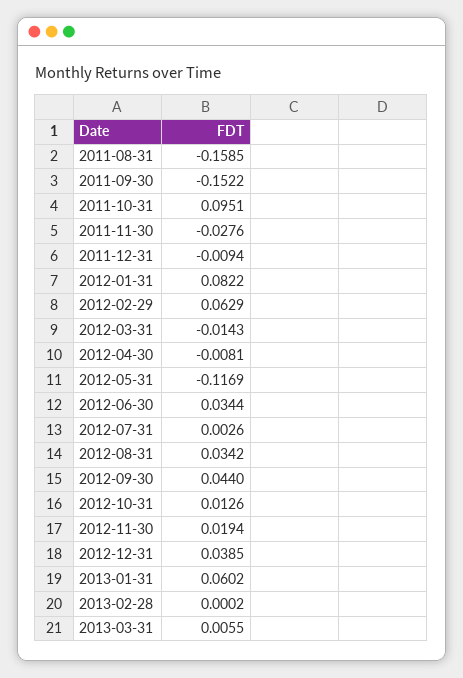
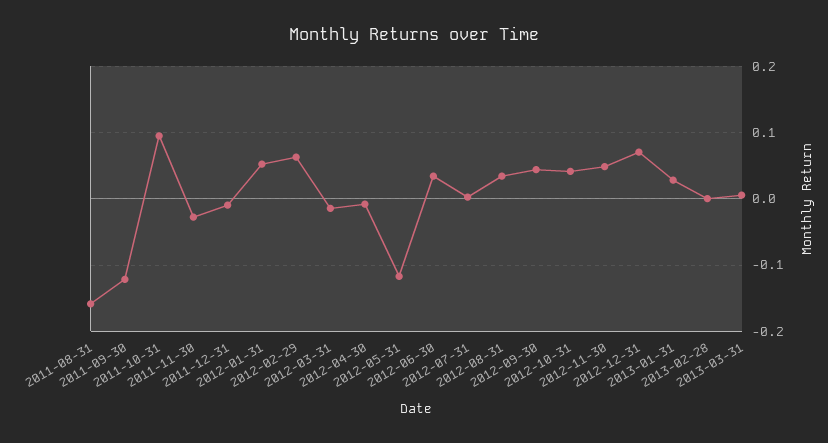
2011-09-30: -0.1522 -> -0.12
2012-01-31: 0.0822 -> 0.05
2012-10-31: 0.0126 -> 0.04
2012-11-30: 0.0194 -> 0.05
2012-12-31: 0.0385 -> 0.07
2013-01-31: 0.0602 -> 0.03

